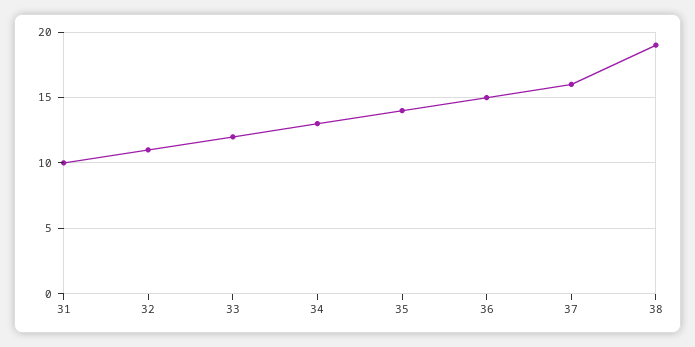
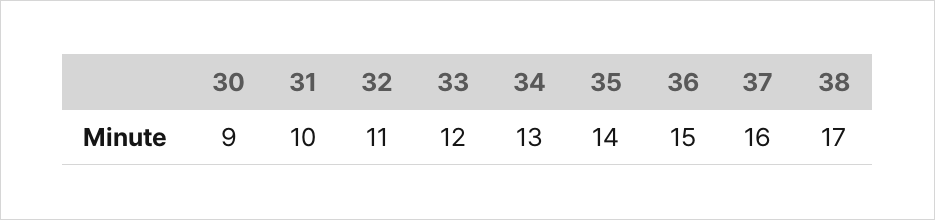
38: 19 -> 17
30: none -> 9

